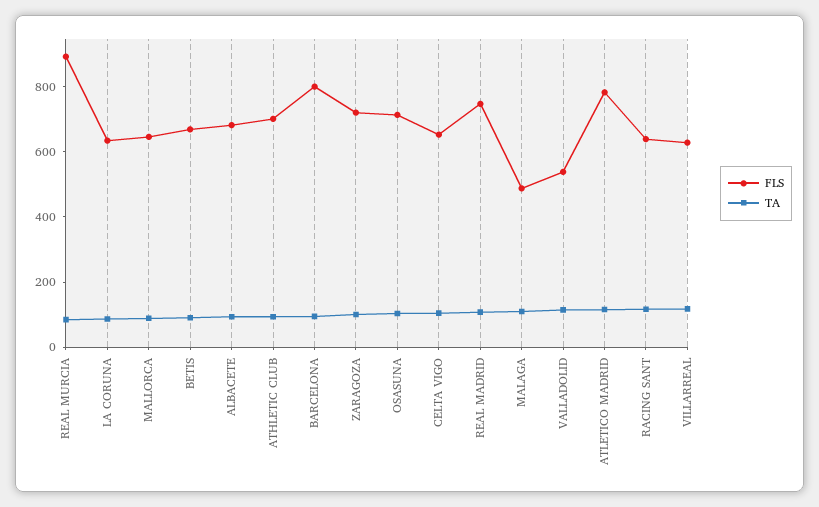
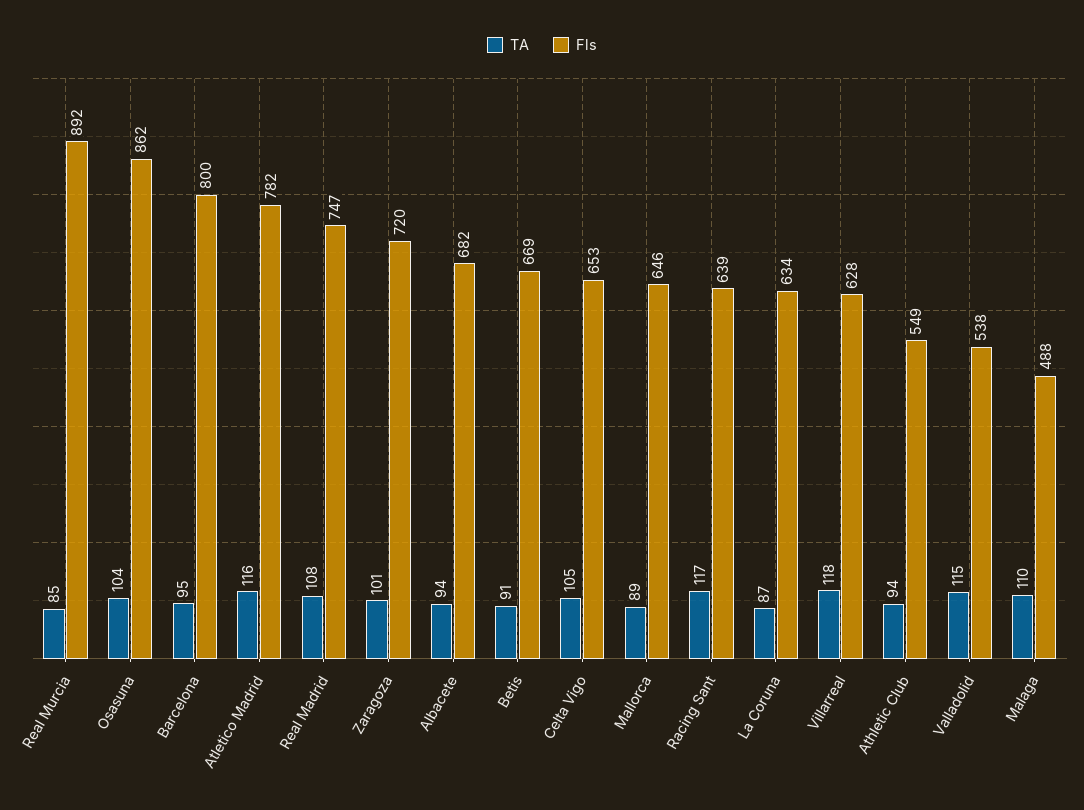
FLS, ATHLETIC CLUB: 700 -> 549
FLS, OSASUNA: 700 -> 862

